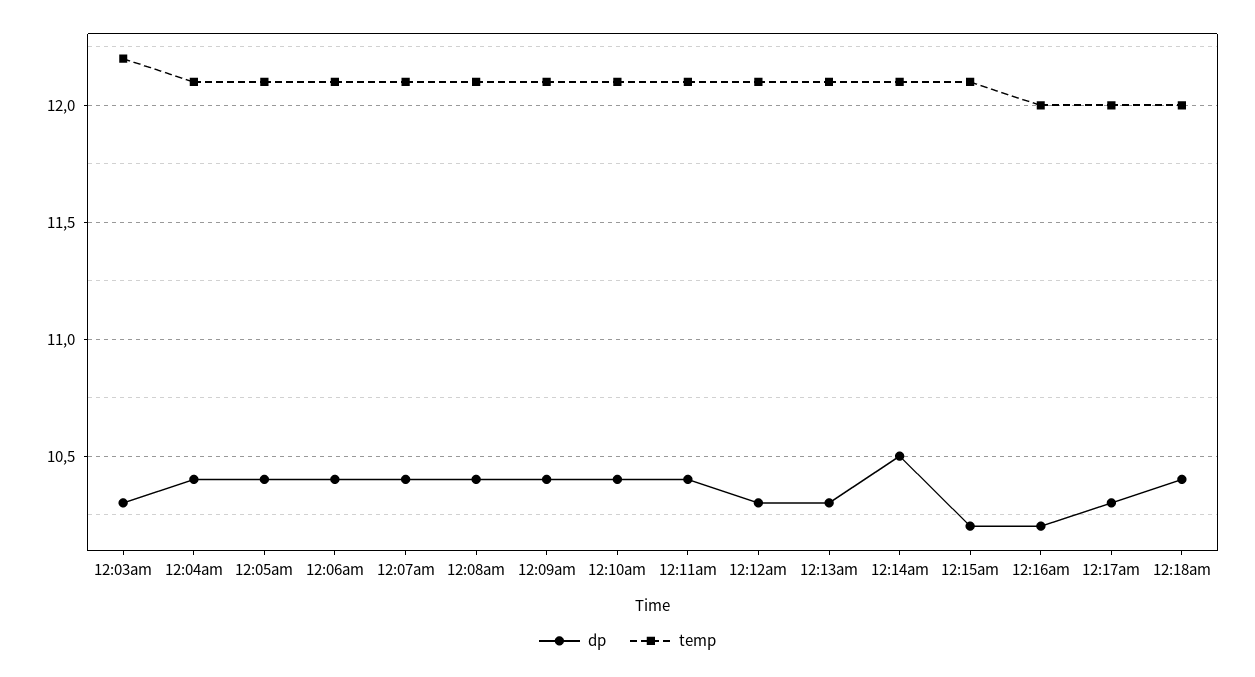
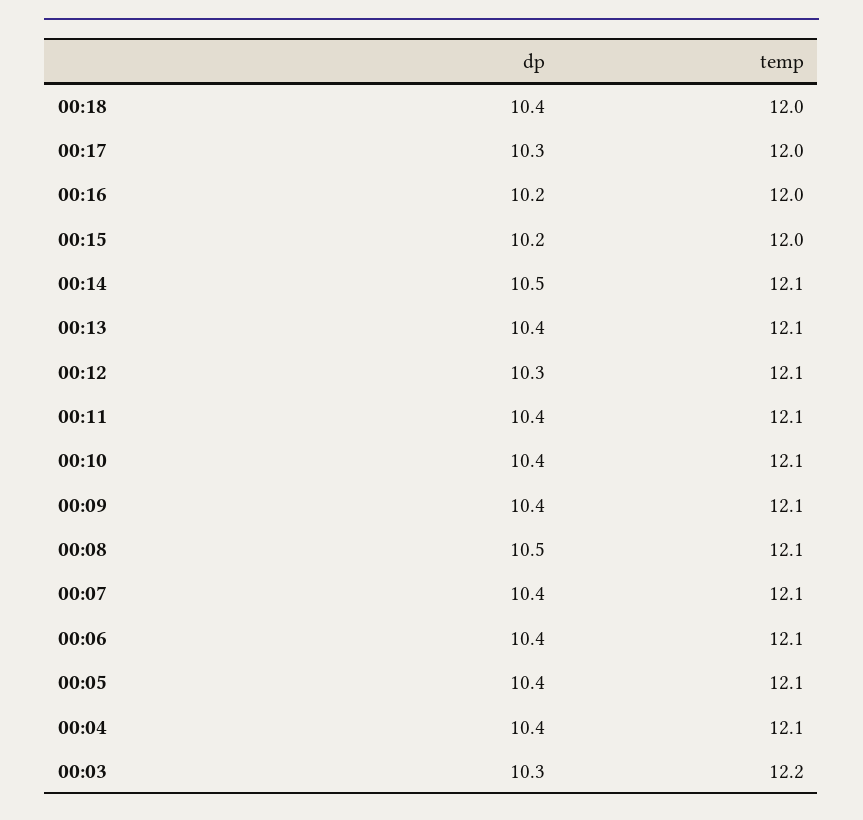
dp, 12:08am: 10.4 -> 10.5
dp, 12:13am: 10.3 -> 10.4
temp, 12:15am: 12.1 -> 12

